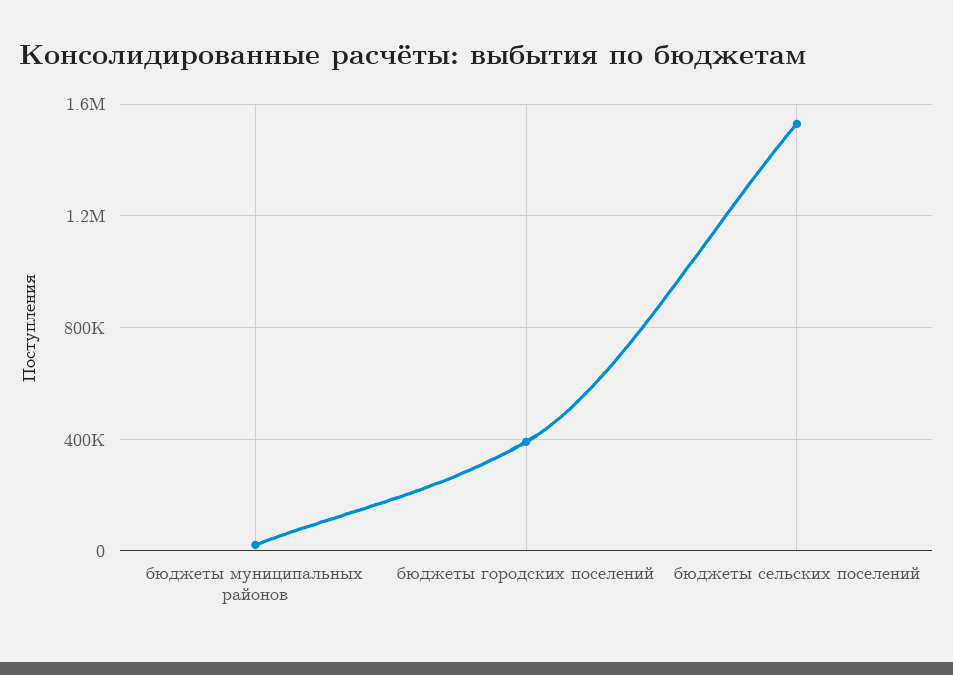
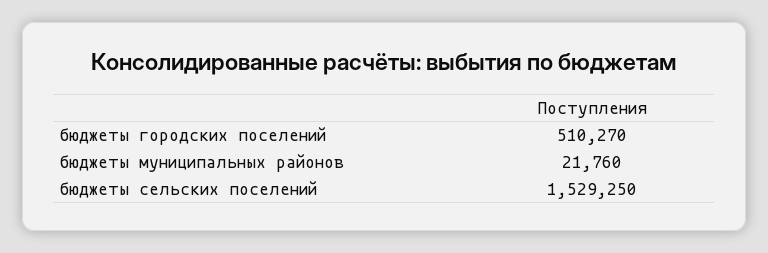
бюджеты городских поселений: 400000 -> 510270

